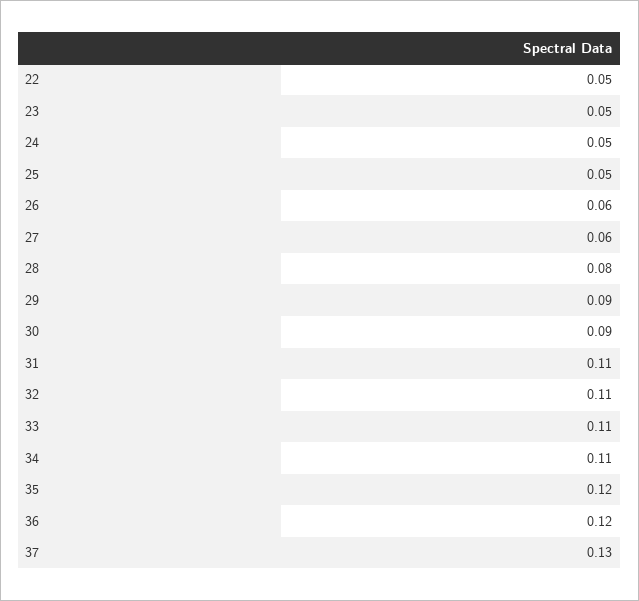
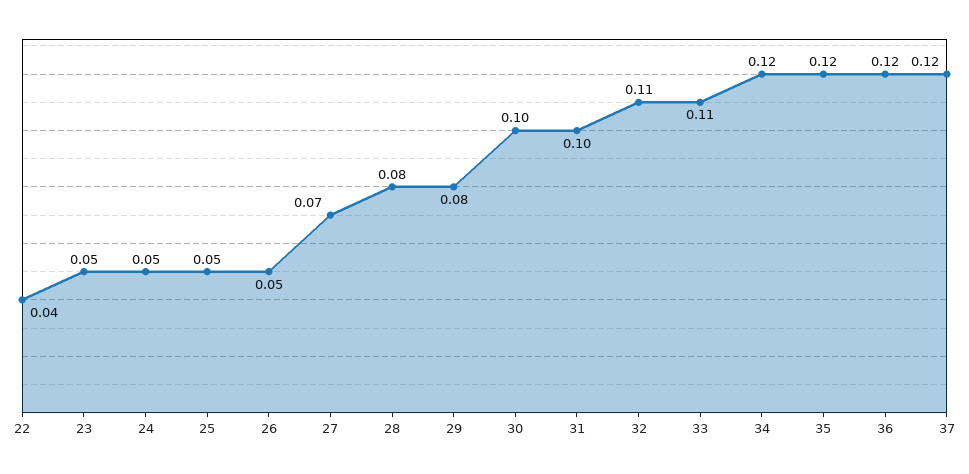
22: 0.05 -> 0.04
26: 0.06 -> 0.05
27: 0.06 -> 0.07
29: 0.09 -> 0.08
30: 0.09 -> 0.1
31: 0.11 -> 0.1
34: 0.11 -> 0.12
37: 0.13 -> 0.12

